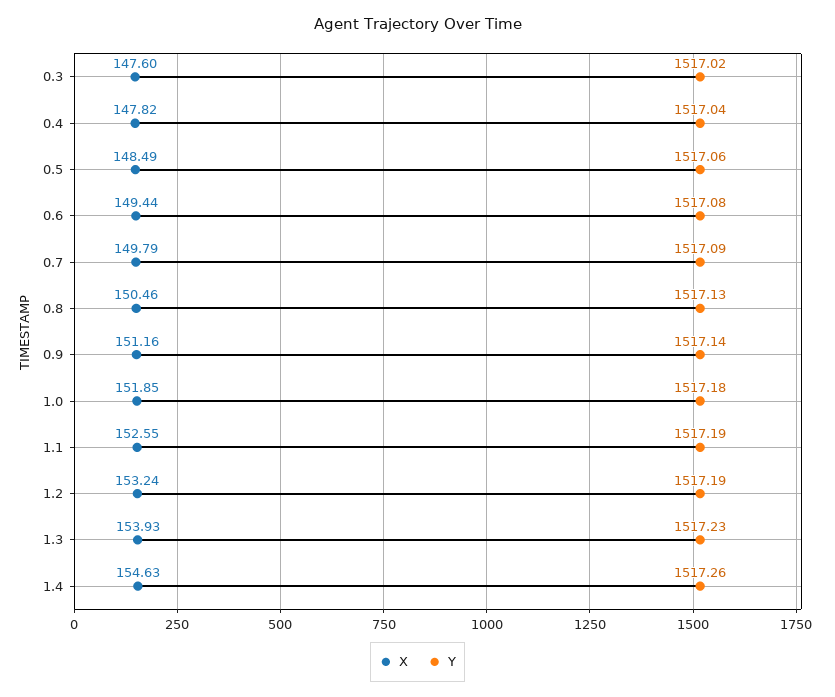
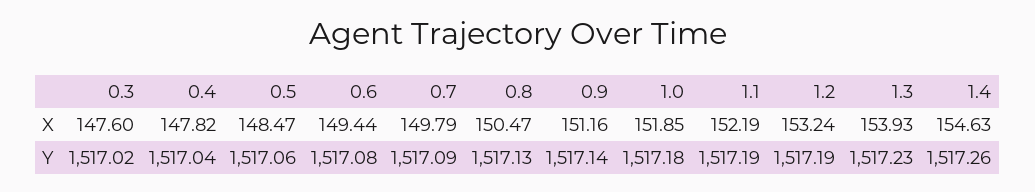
X, 0.5: 148.49 -> 148.47
X, 0.8: 150.46 -> 150.47
X, 1.1: 152.55 -> 152.19

